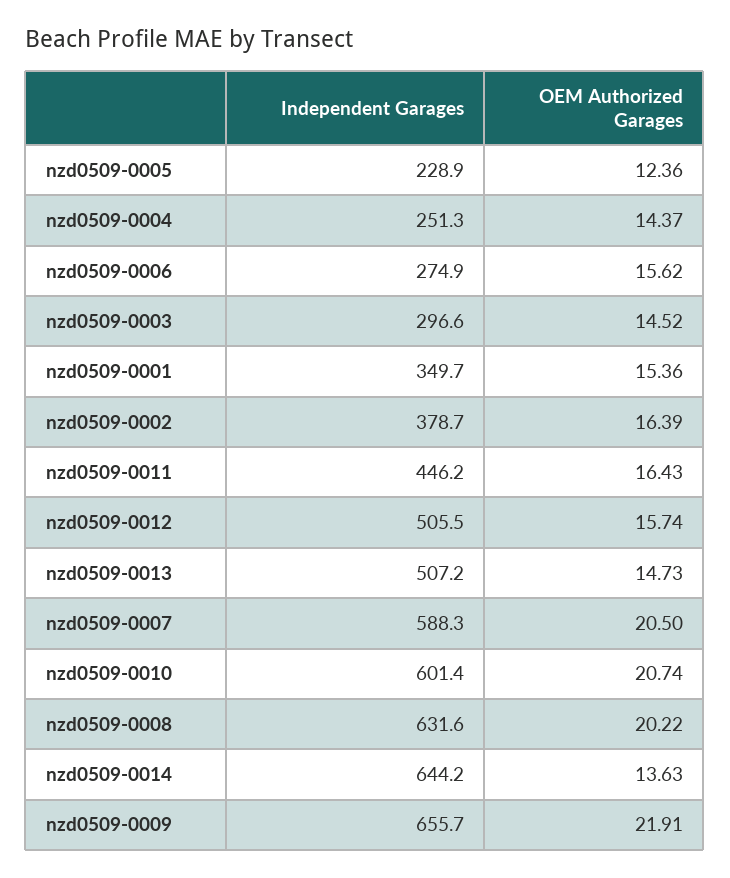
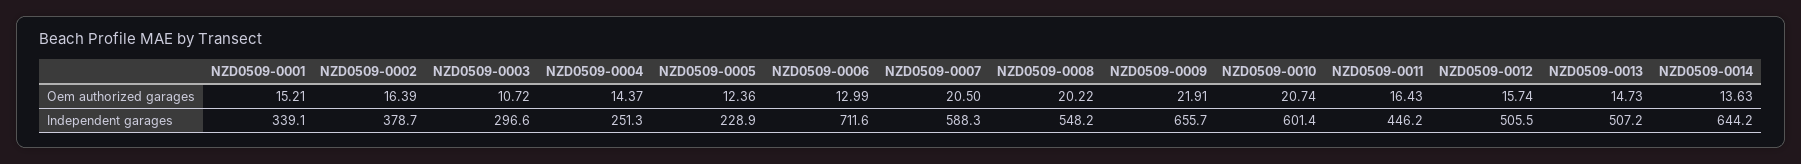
Independent Garages, nzd0509-0006: 274.9 -> 711.6
OEM Authorized Garages, nzd0509-0006: 15.62 -> 12.99
OEM Authorized Garages, nzd0509-0003: 14.52 -> 10.72
Independent Garages, nzd0509-0001: 349.7 -> 339.1
OEM Authorized Garages, nzd0509-0001: 15.36 -> 15.21
Independent Garages, nzd0509-0008: 631.6 -> 548.2

